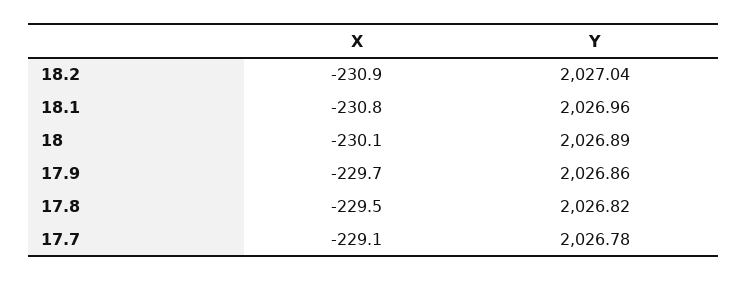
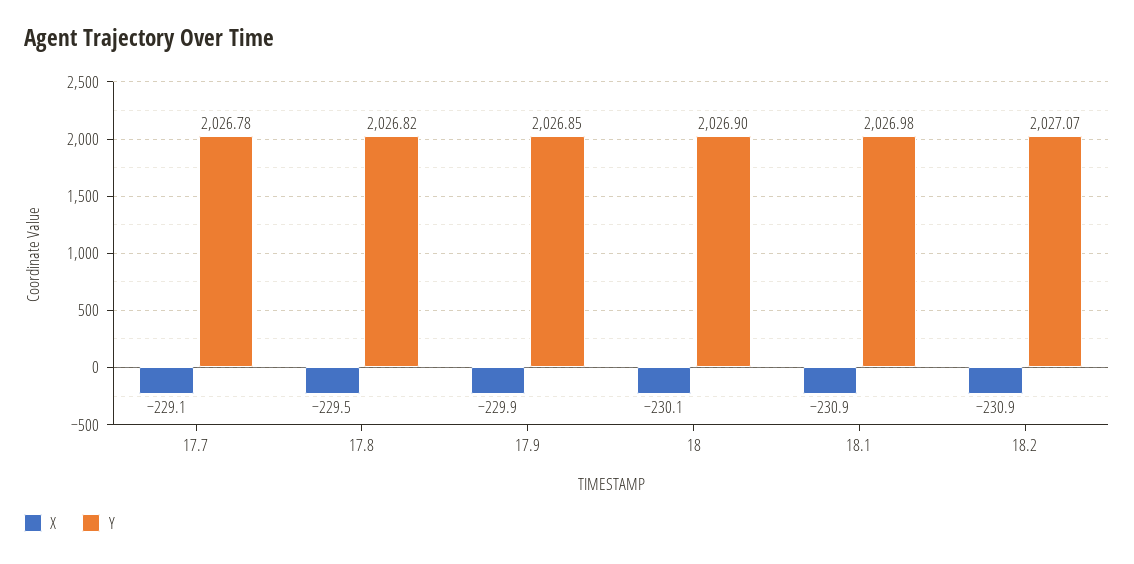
Y, 18.2: 2027.04 -> 2027.07
X, 18.1: -230.8 -> -230.9
Y, 18.1: 2026.96 -> 2026.98
Y, 18: 2026.89 -> 2026.9
X, 17.9: -229.7 -> -229.9
Y, 17.9: 2026.86 -> 2026.85

